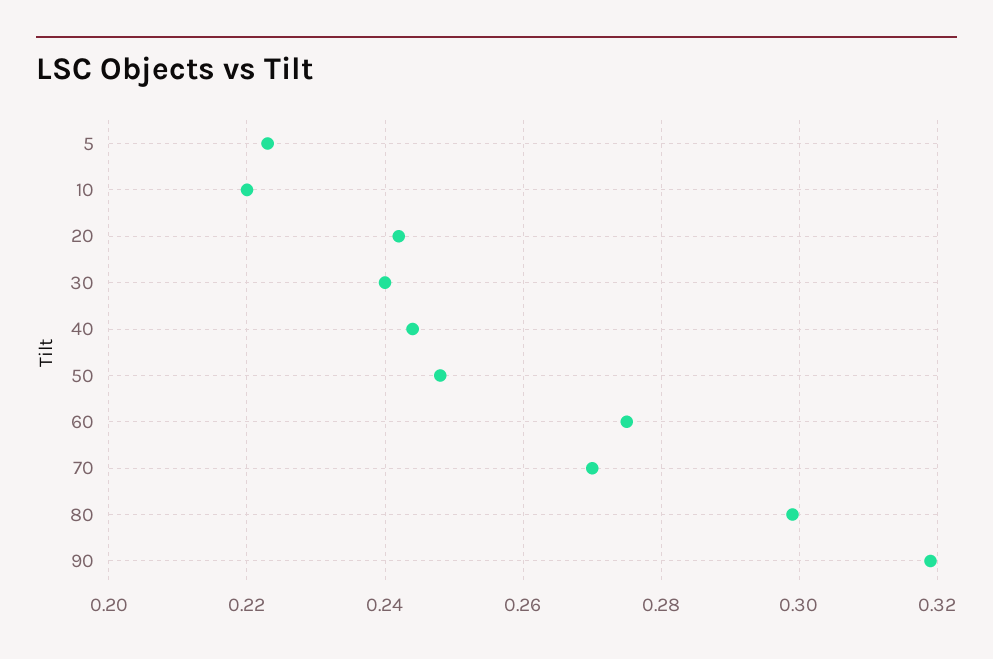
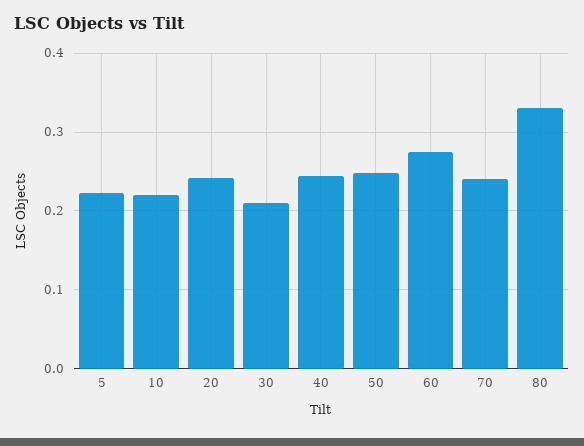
30: 0.24 -> 0.21
70: 0.27 -> 0.24
80: 0.3 -> 0.33
90: 0.32 -> none

